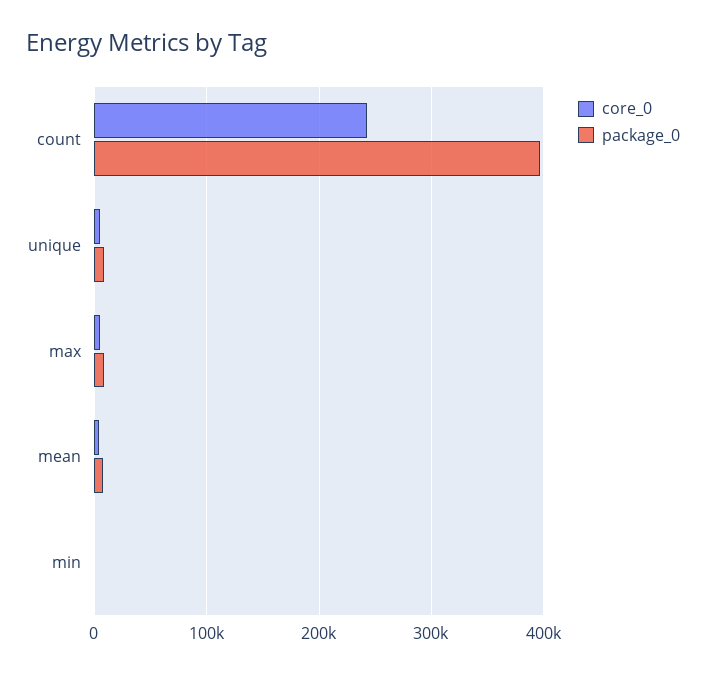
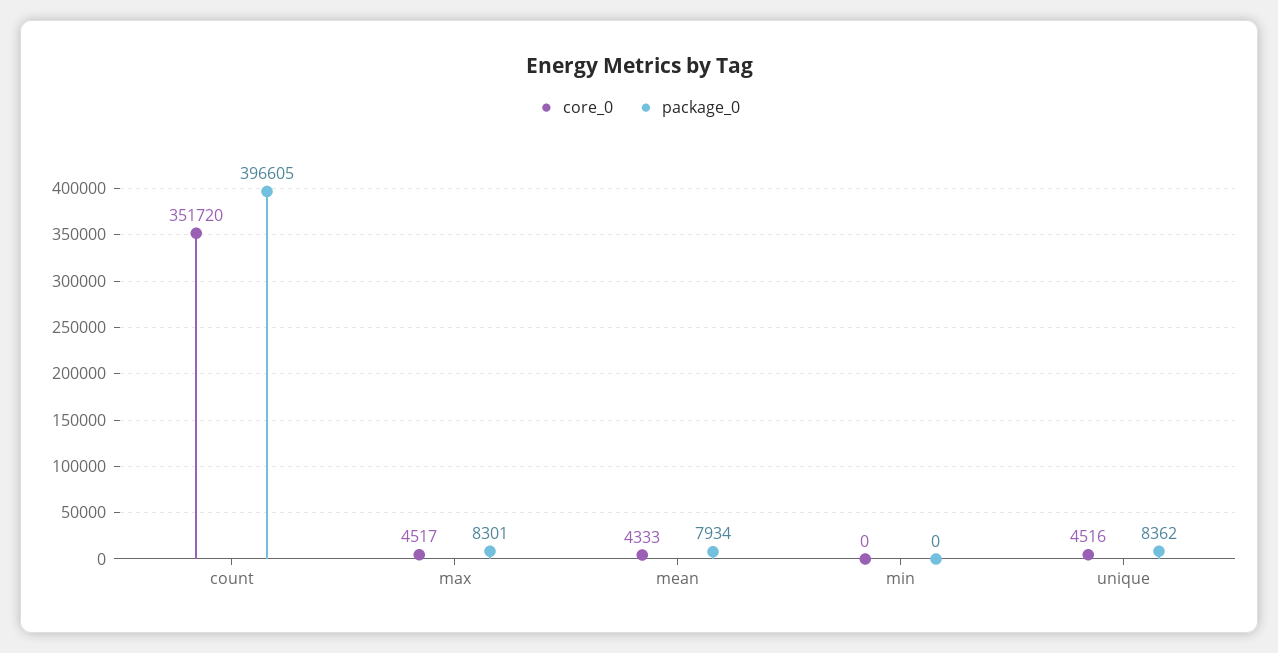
core_0, count: 240000 -> 351720

